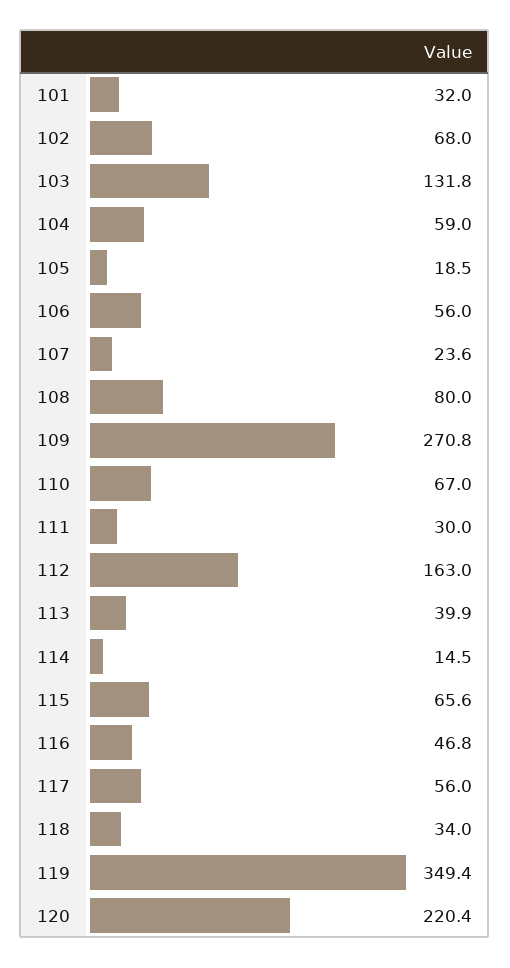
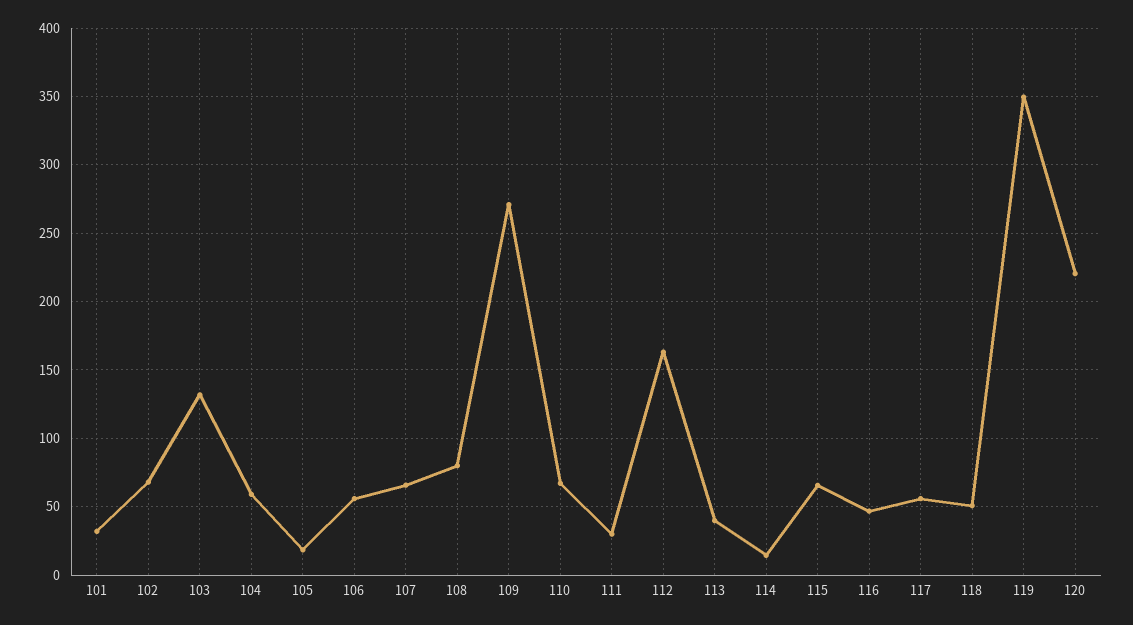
107: 23.6 -> 65
118: 34 -> 50

